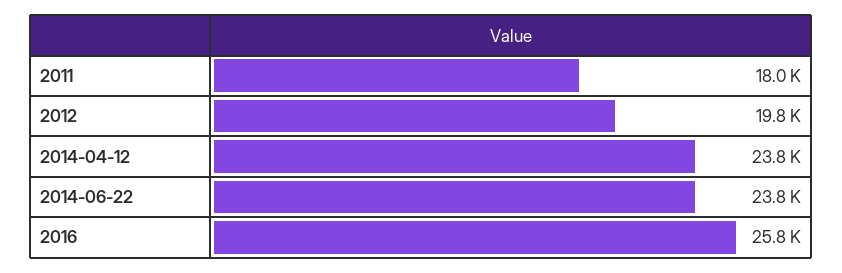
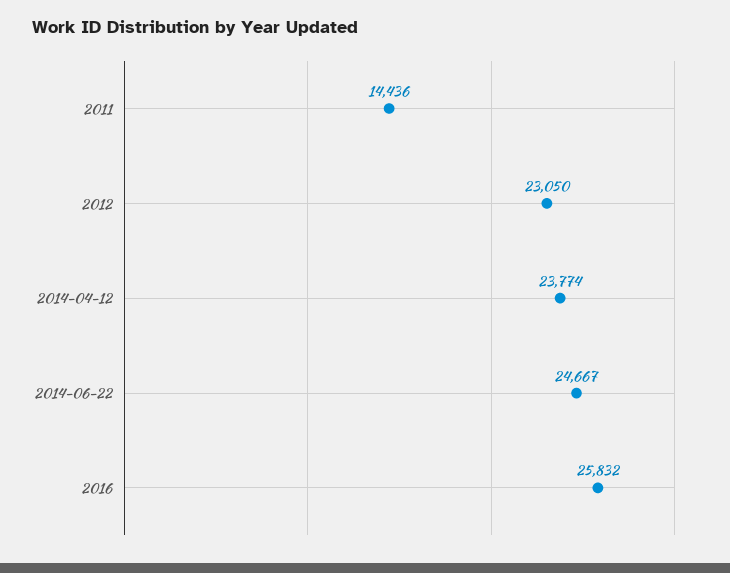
2011: 18000 -> 14436
2012: 19800 -> 23050
2014-06-22: 23800 -> 24667

